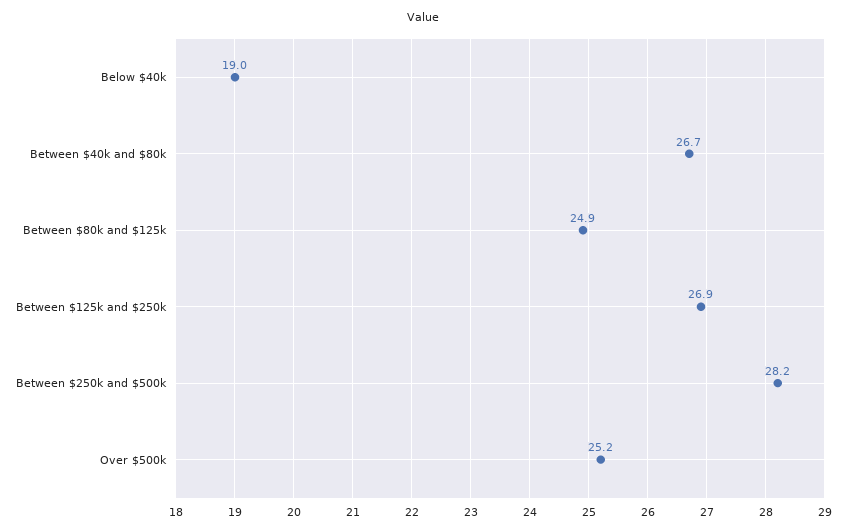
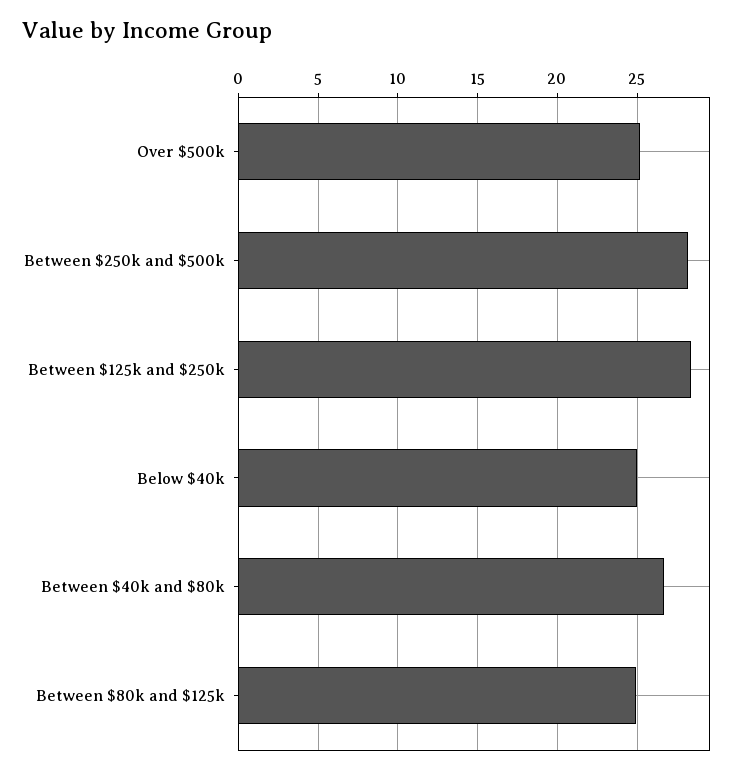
Below $40k: 19 -> 25
Between $125k and $250k: 26.9 -> 28.5

